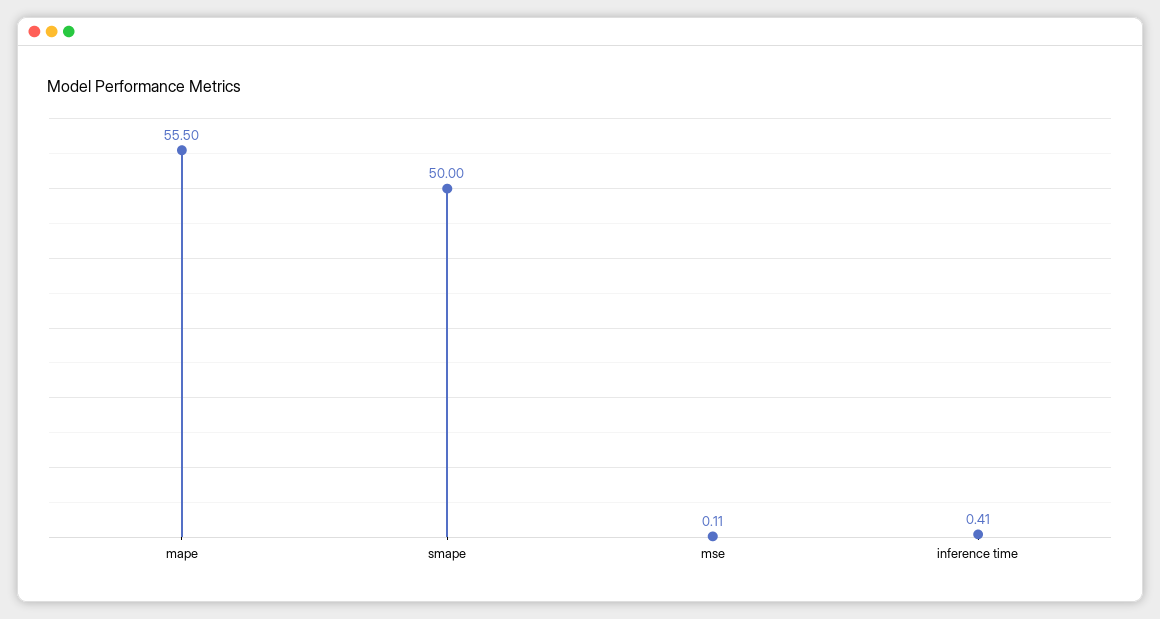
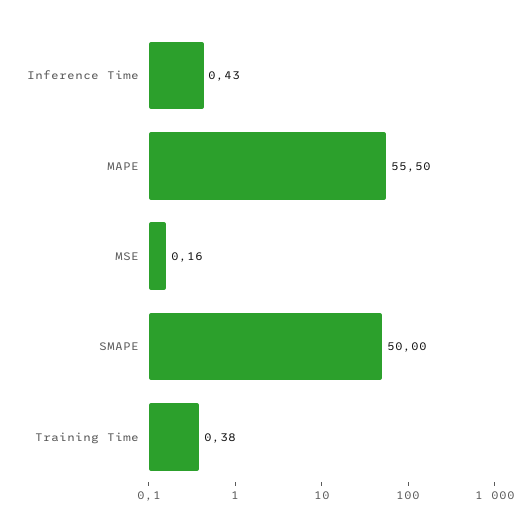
mse: 0.11 -> 0.16
inference time: 0.41 -> 0.43
Training Time: none -> 0.38

